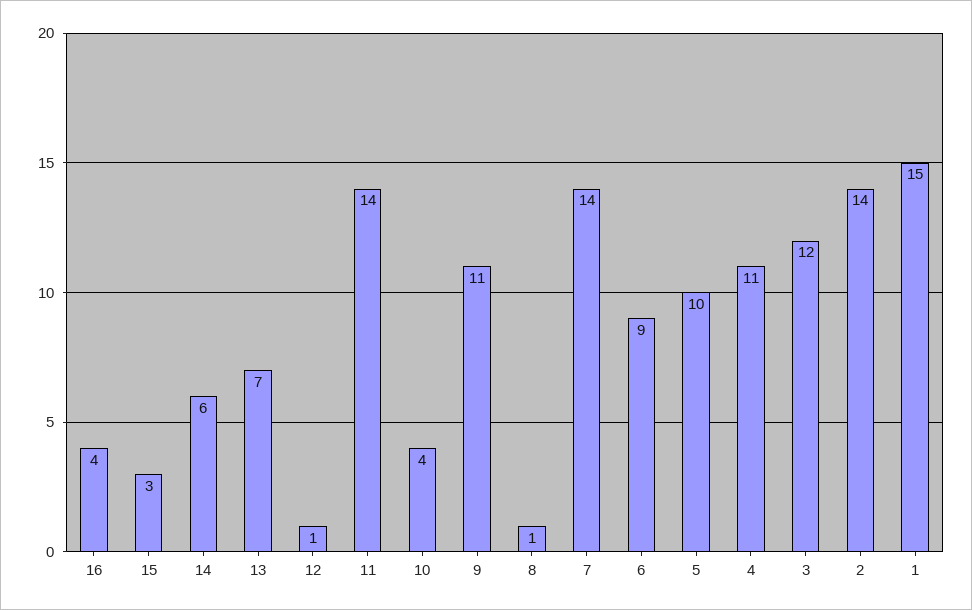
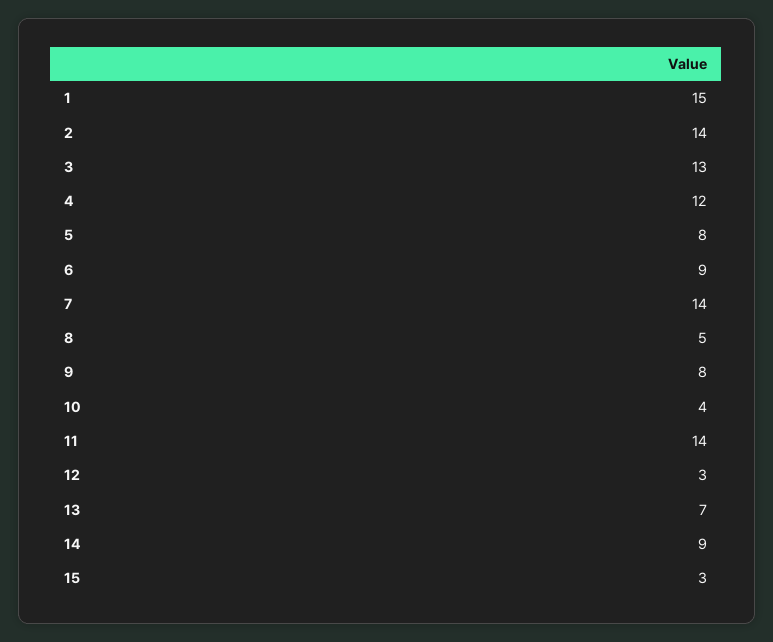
16: 4 -> none
14: 6 -> 9
12: 1 -> 3
9: 11 -> 8
8: 1 -> 5
5: 10 -> 8
4: 11 -> 12
3: 12 -> 13

